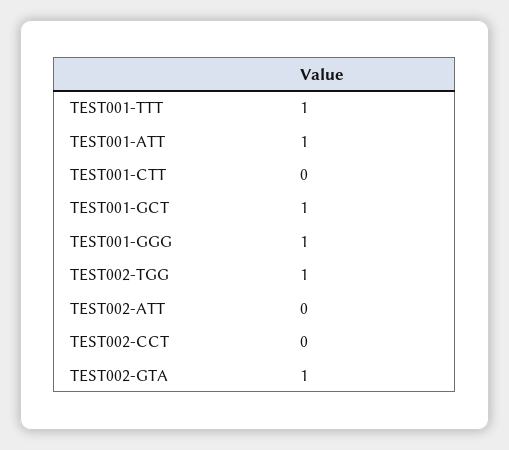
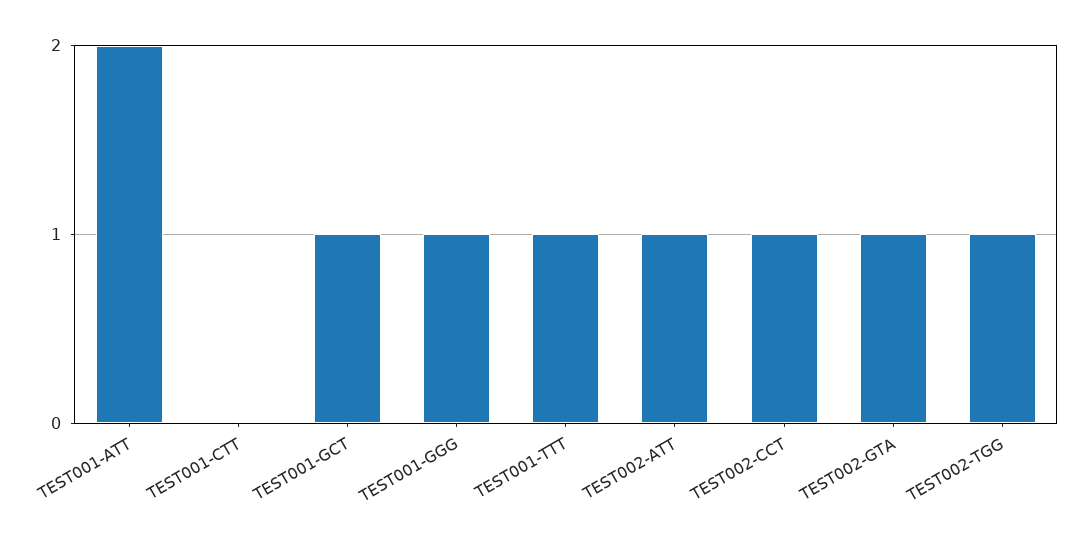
TEST001-ATT: 1 -> 2
TEST002-ATT: 0 -> 1
TEST002-CCT: 0 -> 1

